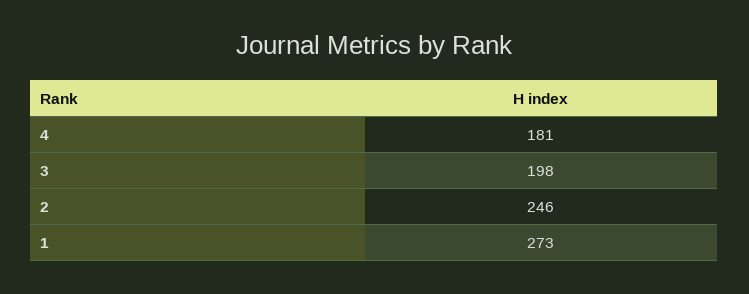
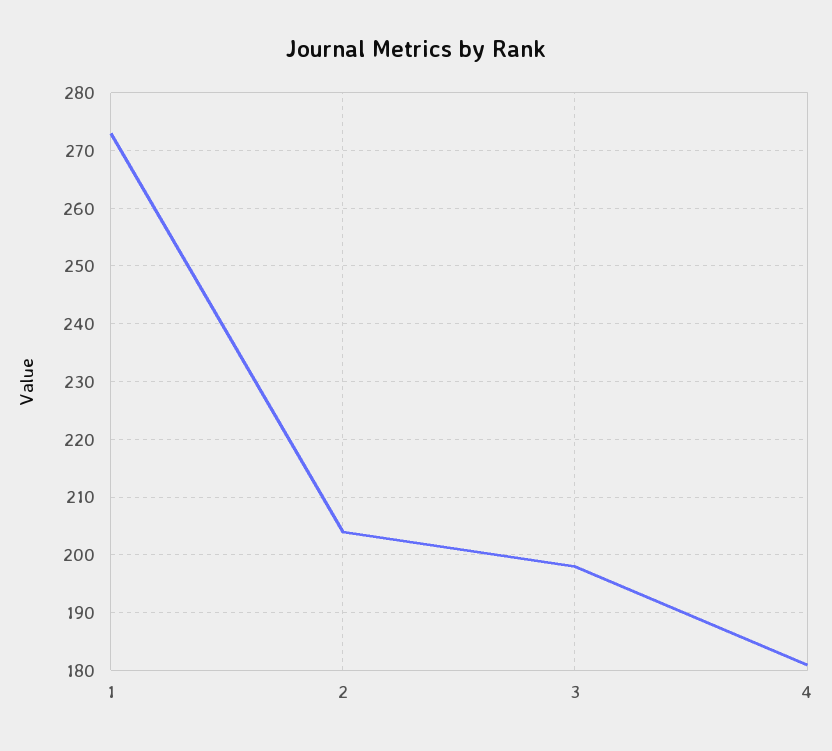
2: 246 -> 205

